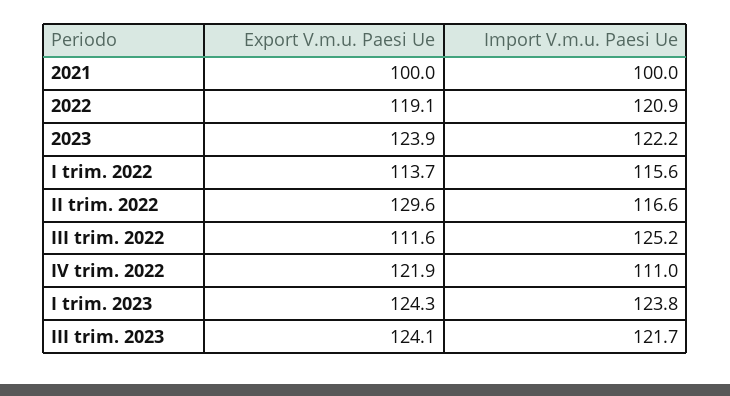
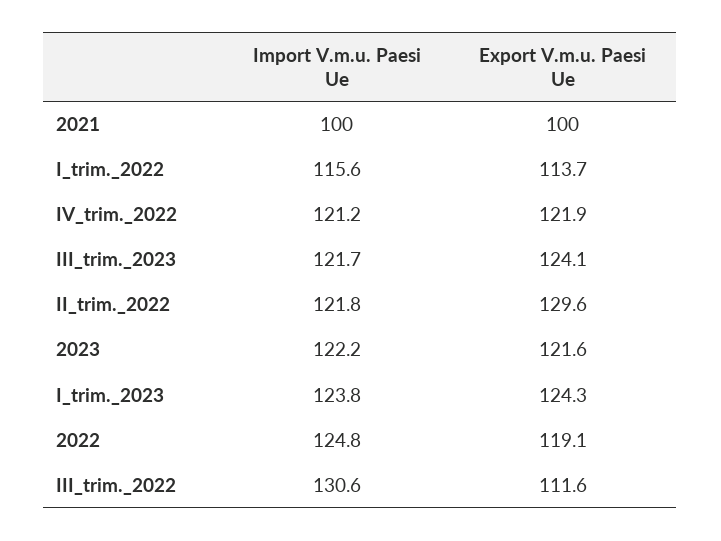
Import V.m.u. Paesi Ue, 2022: 120.9 -> 124.8
Export V.m.u. Paesi Ue, 2023: 123.9 -> 121.6
Import V.m.u. Paesi Ue, II trim. 2022: 116.6 -> 121.8
Import V.m.u. Paesi Ue, III trim. 2022: 125.2 -> 130.6
Import V.m.u. Paesi Ue, IV trim. 2022: 111 -> 121.2

